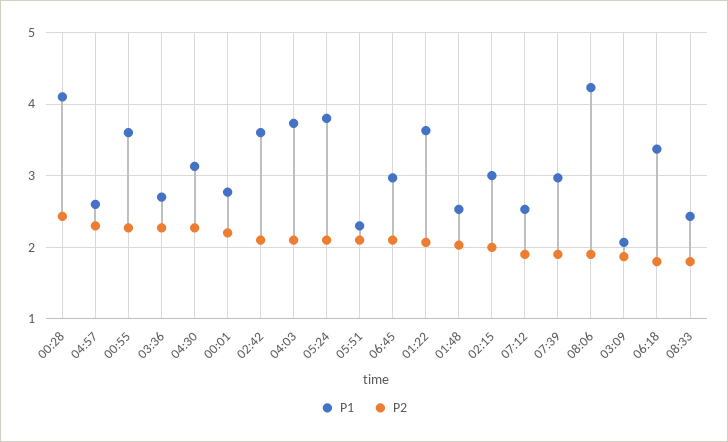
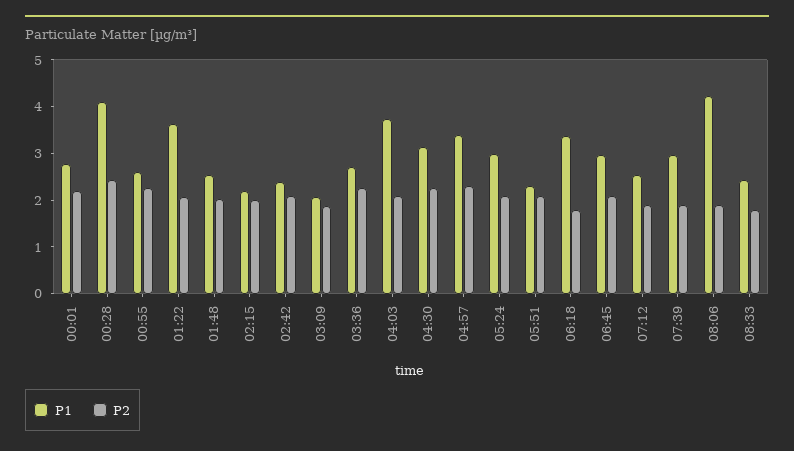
P1, 04:57: 2.6 -> 3.4
P1, 00:55: 3.6 -> 2.6
P1, 02:42: 3.6 -> 2.4
P1, 05:24: 3.8 -> 3
P1, 02:15: 3 -> 2.2

